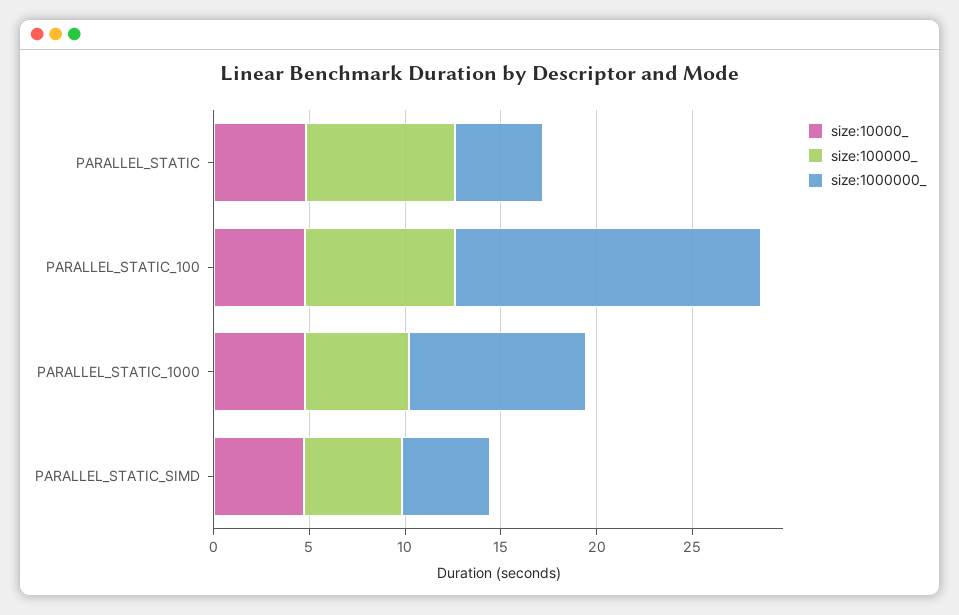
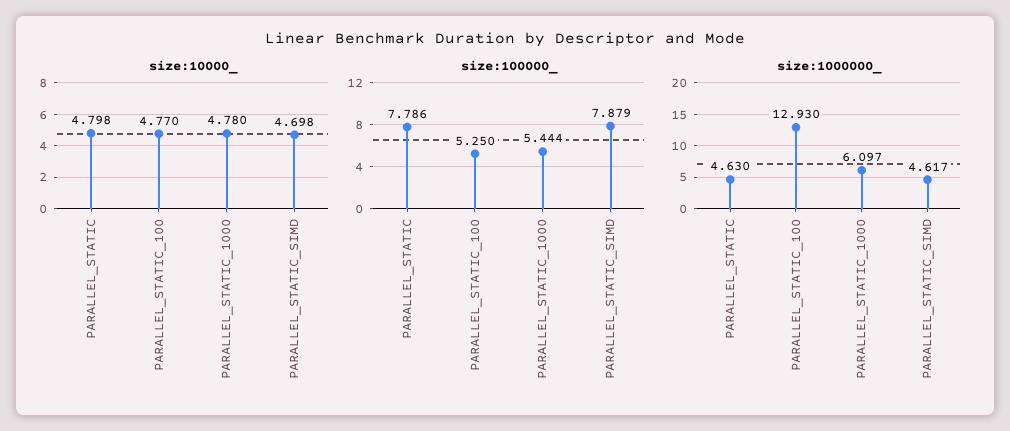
size:100000_, PARALLEL_STATIC_100: 8 -> 5.25
size:1000000_, PARALLEL_STATIC_100: 16 -> 12.93
size:1000000_, PARALLEL_STATIC_1000: 9 -> 6.097
size:100000_, PARALLEL_STATIC_SIMD: 5 -> 7.879

